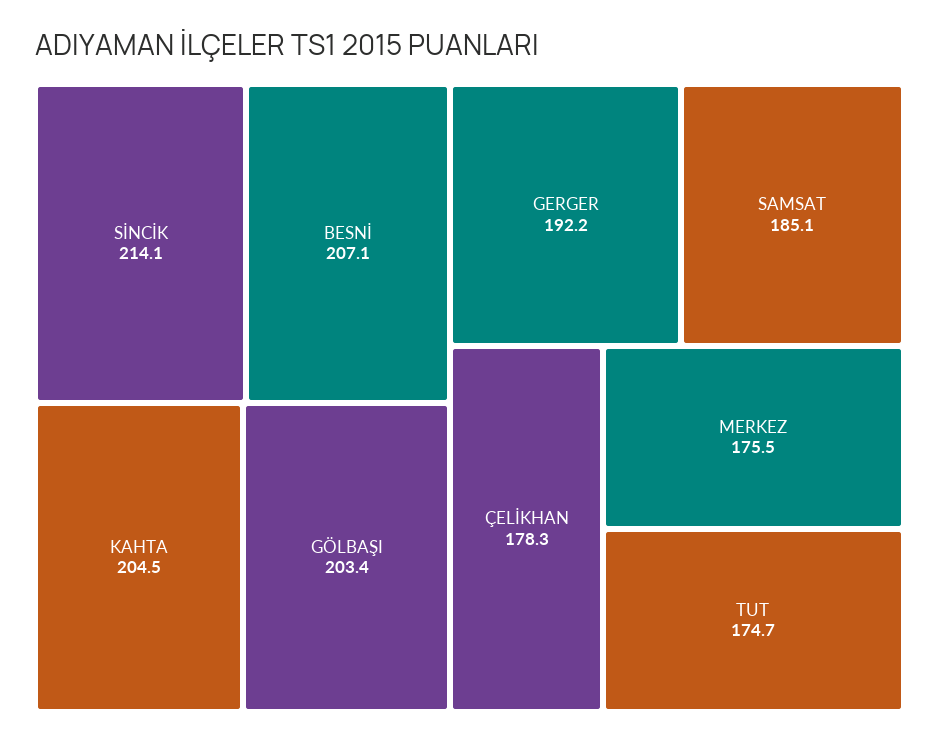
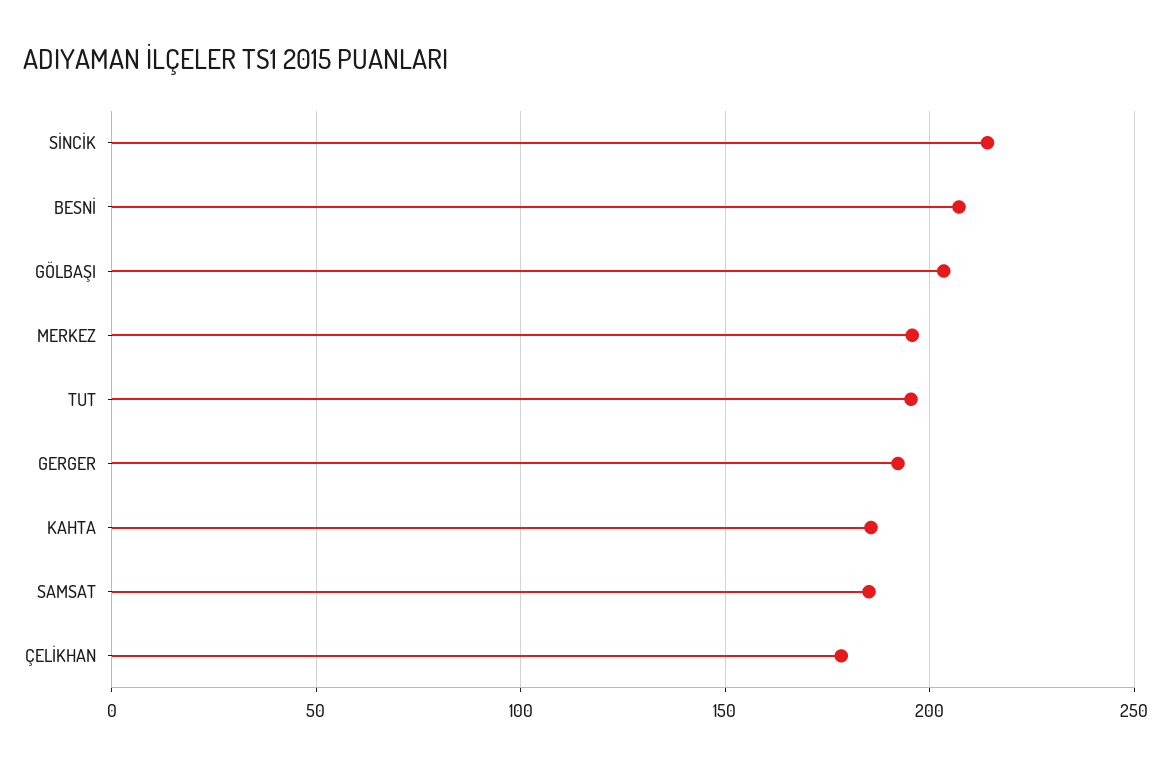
KAHTA: 204.5 -> 185
MERKEZ: 175.5 -> 195
TUT: 174.7 -> 195

